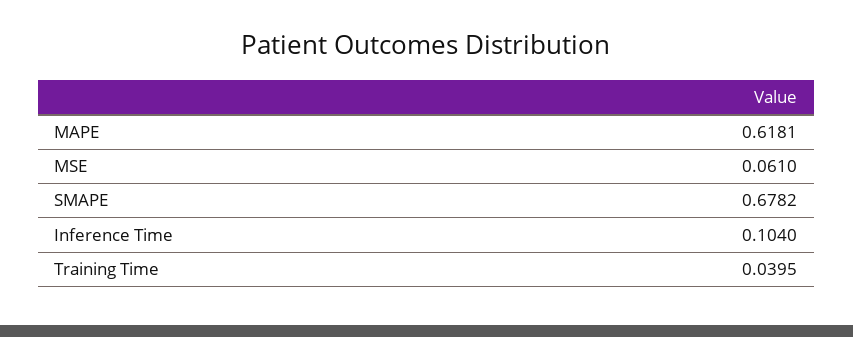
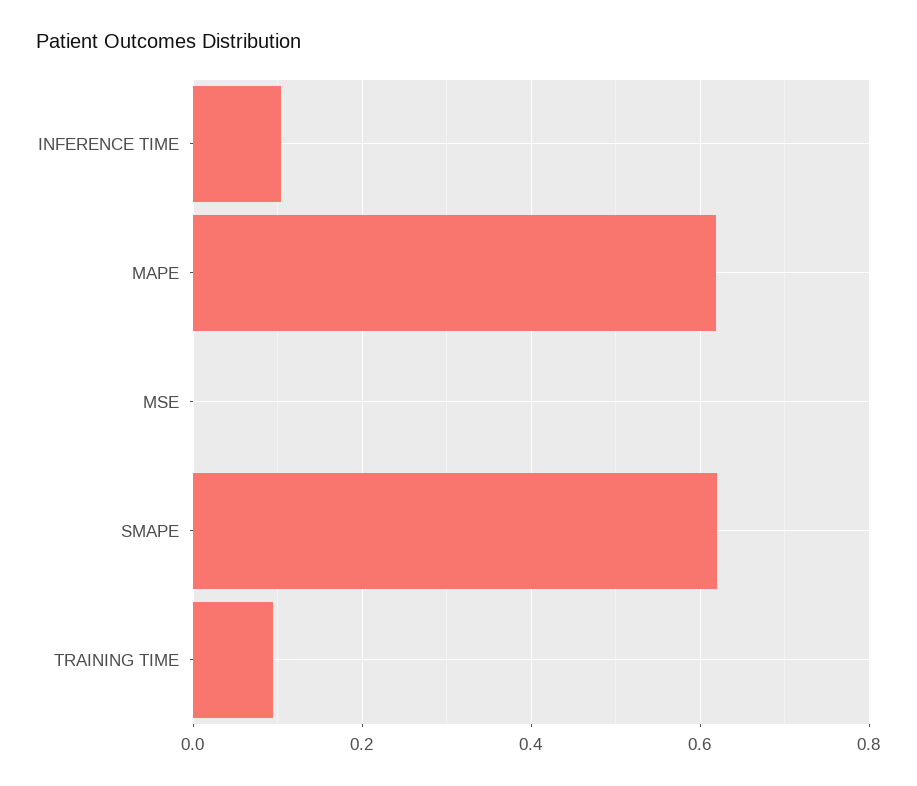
MSE: 0.061 -> 0
SMAPE: 0.6782 -> 0.62
Training Time: 0.0395 -> 0.1

